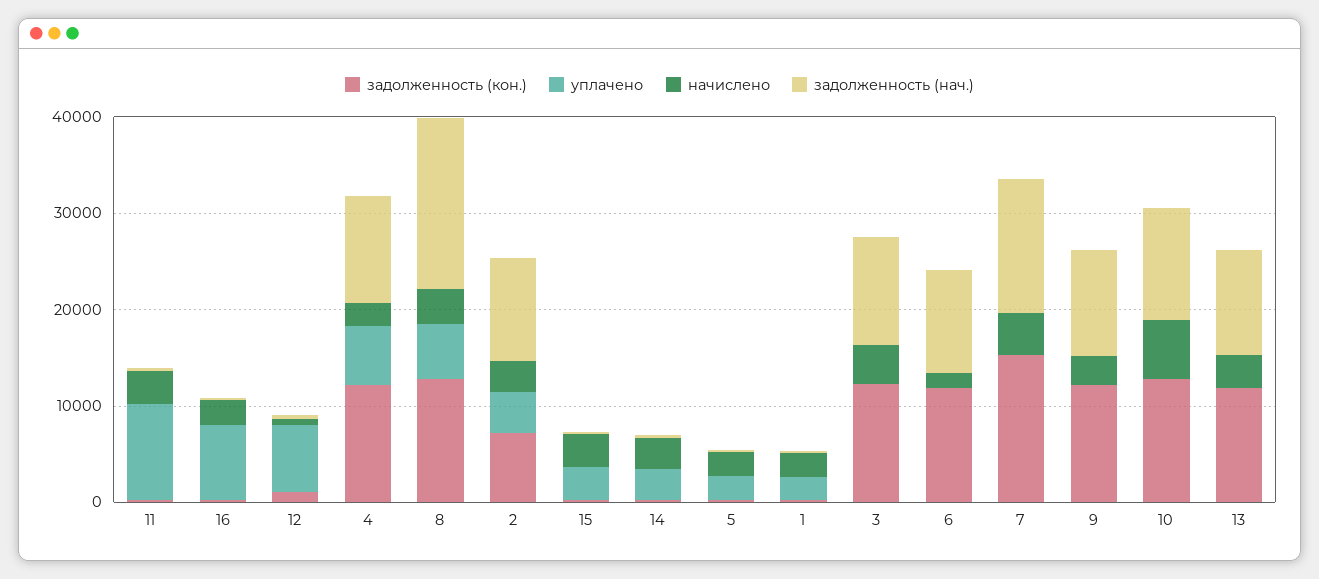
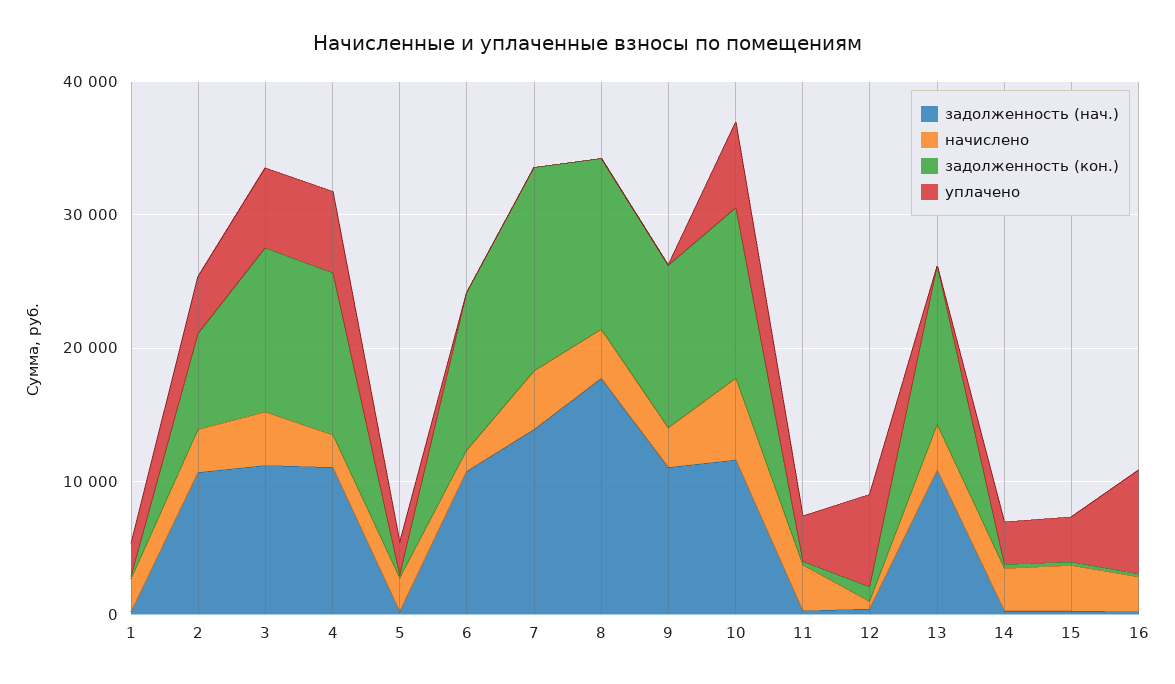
уплачено, 11: 10000 -> 4000
уплачено, 8: 6000 -> 0
уплачено, 3: 0 -> 6000
уплачено, 10: 0 -> 6000

